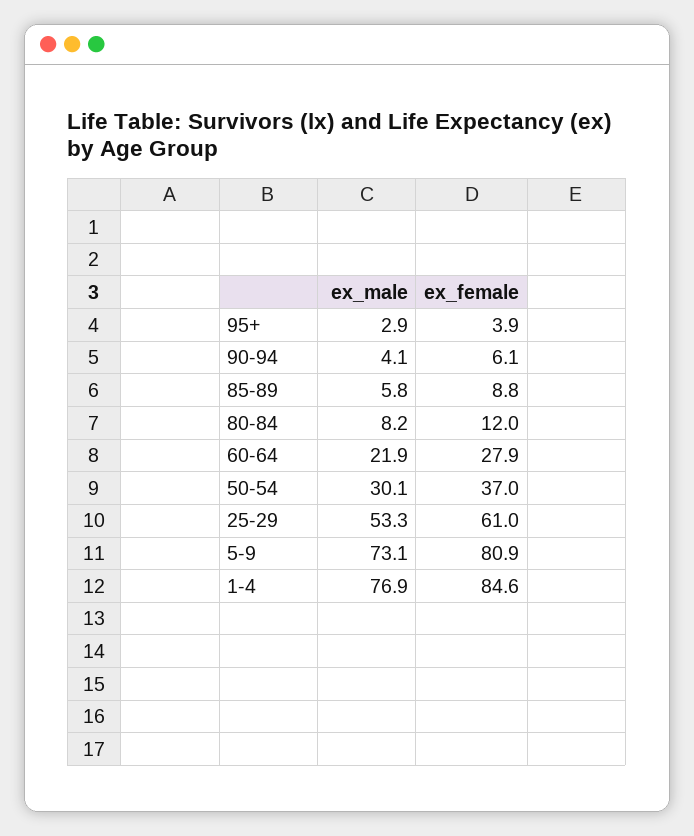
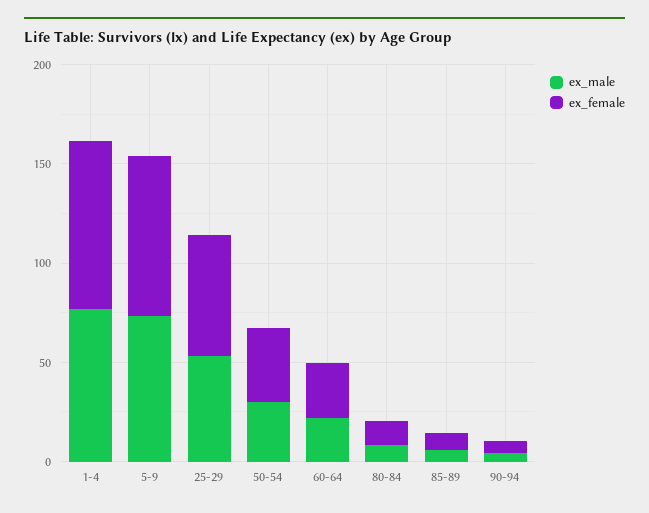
ex_male, 95+: 2.9 -> none
ex_female, 95+: 3.9 -> none

